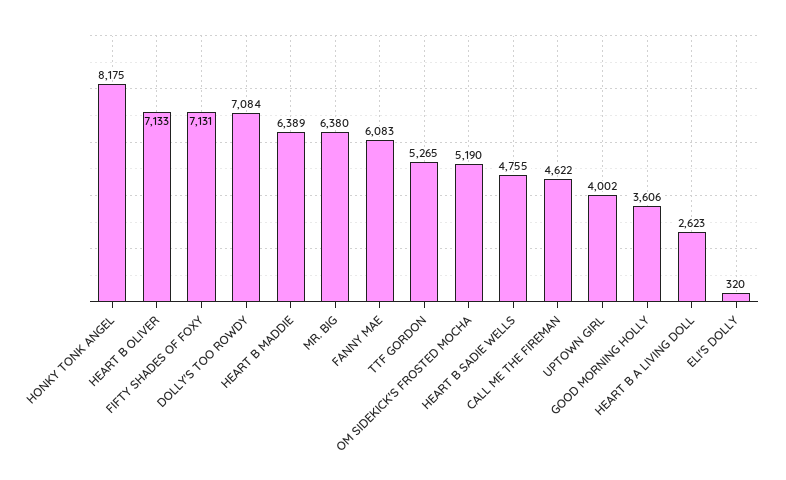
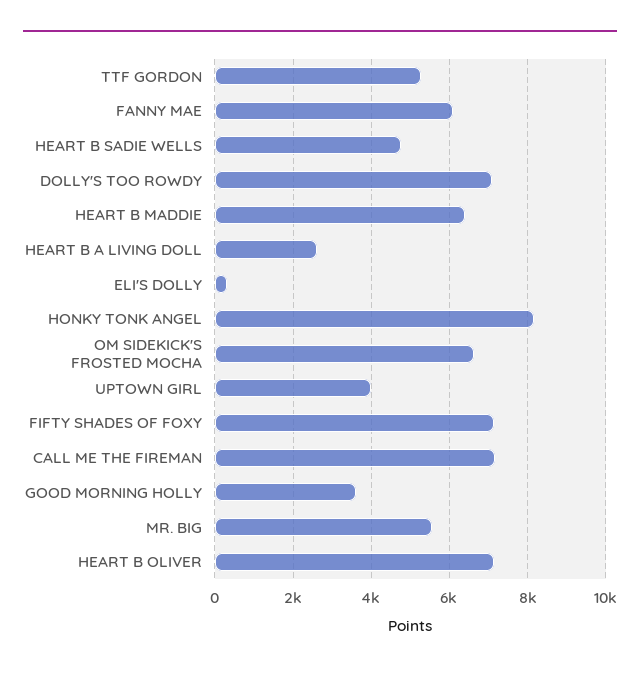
MR. BIG: 6380 -> 5600
OM SIDEKICK'S FROSTED MOCHA: 5190 -> 6600
CALL ME THE FIREMAN: 4622 -> 7200

